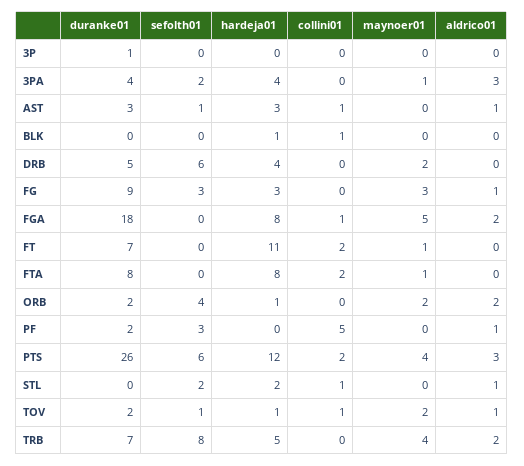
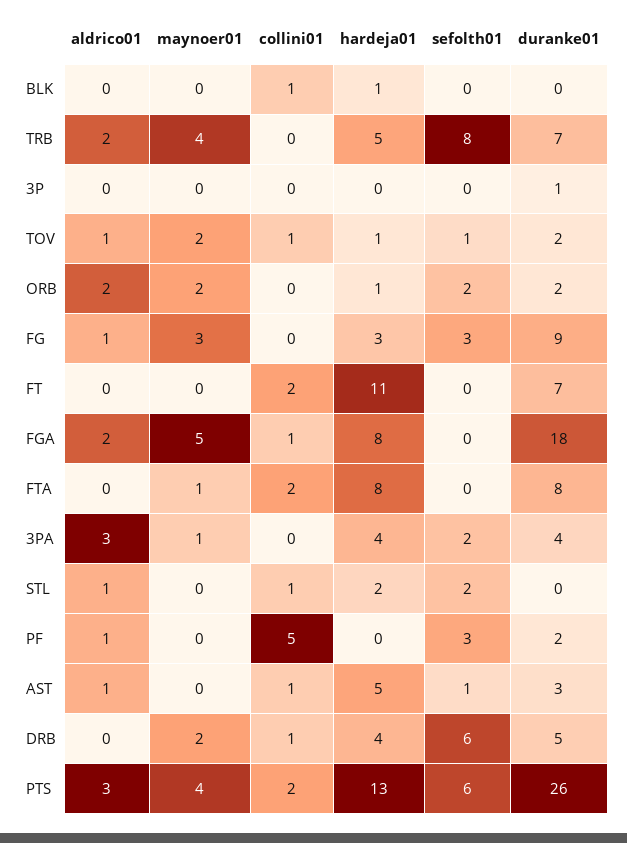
hardeja01, AST: 3 -> 5
collini01, DRB: 0 -> 1
maynoer01, FT: 1 -> 0
sefolth01, ORB: 4 -> 2
hardeja01, PTS: 12 -> 13

